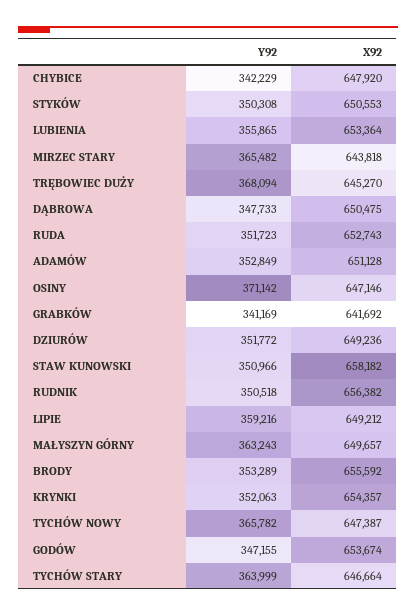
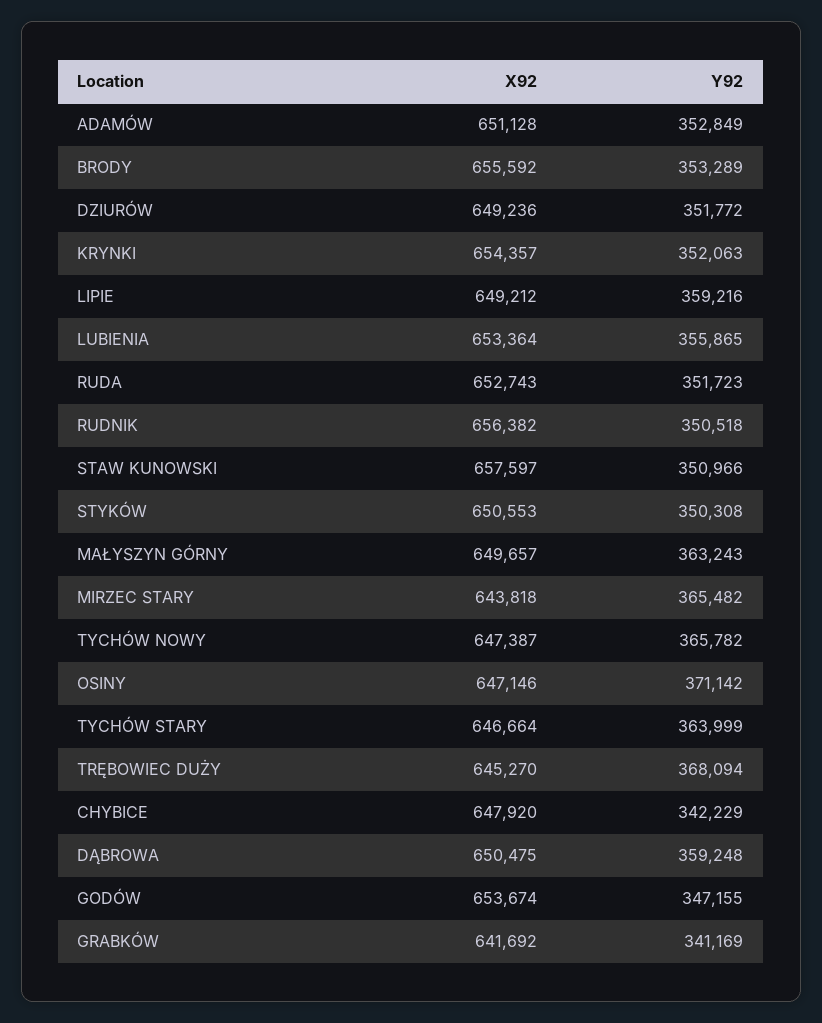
Y92, DĄBROWA: 347733 -> 359248
X92, STAW KUNOWSKI: 658182 -> 657597

